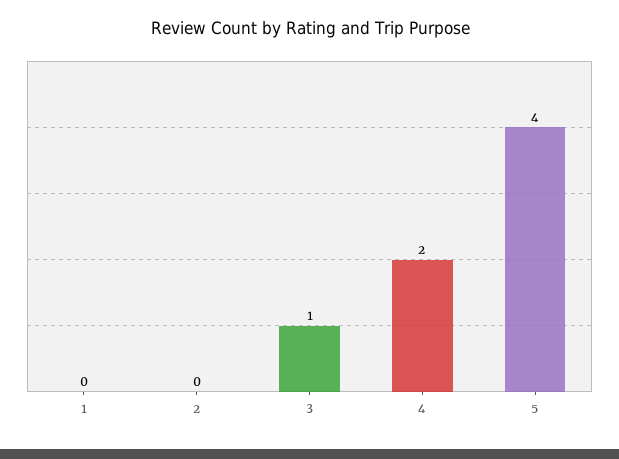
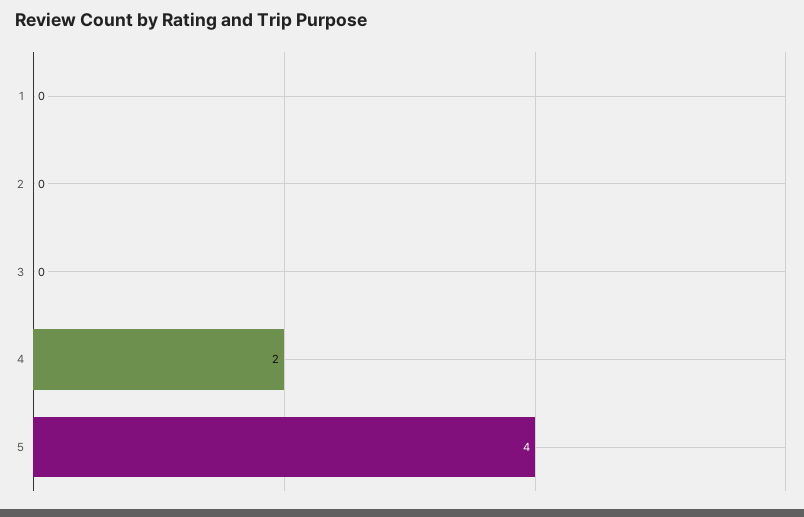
3: 1 -> 0

